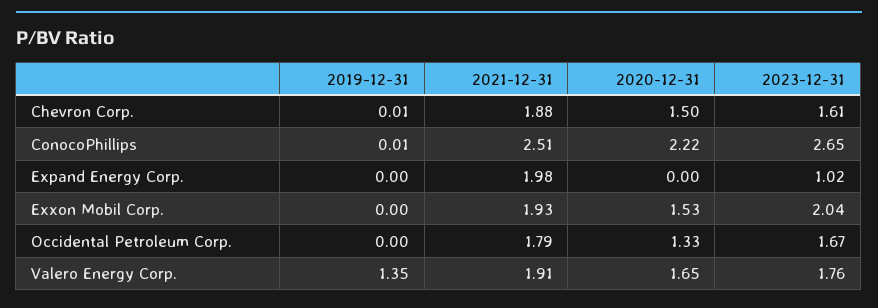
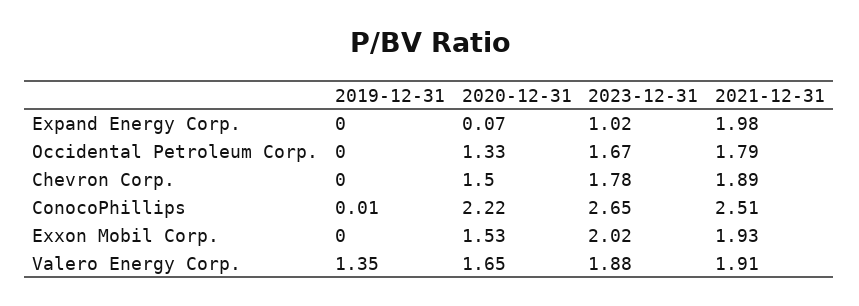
2019-12-31, Chevron Corp.: 0.01 -> 0
2021-12-31, Chevron Corp.: 1.88 -> 1.89
2023-12-31, Chevron Corp.: 1.61 -> 1.78
2020-12-31, Expand Energy Corp.: 0 -> 0.07
2023-12-31, Exxon Mobil Corp.: 2.04 -> 2.02
2023-12-31, Valero Energy Corp.: 1.76 -> 1.88

